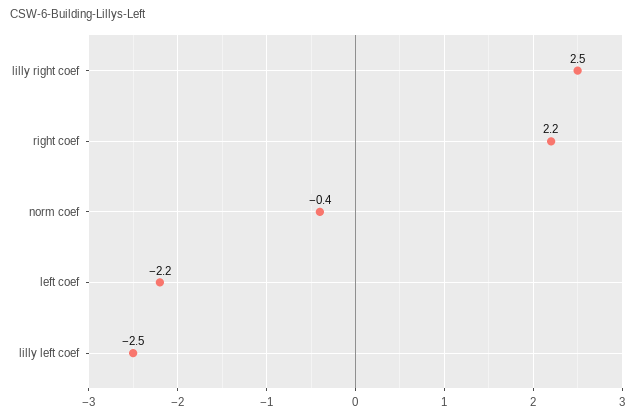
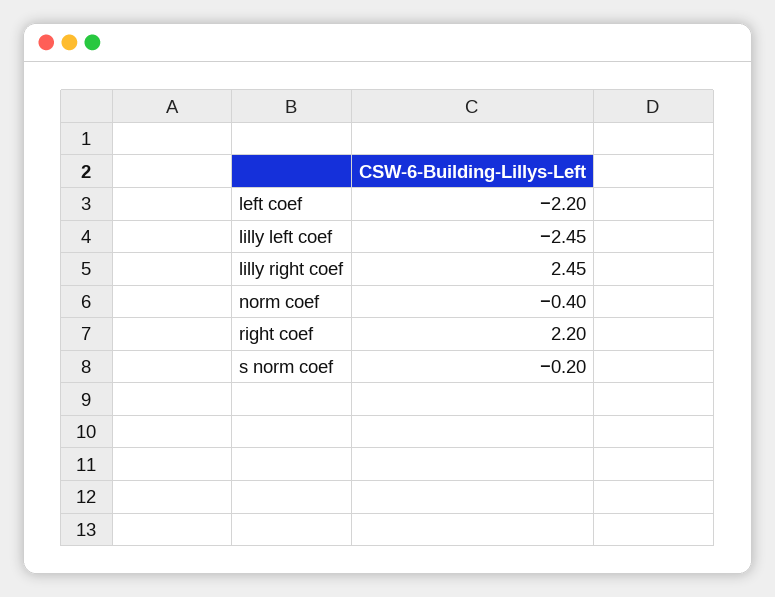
s norm coef: none -> -0.2

